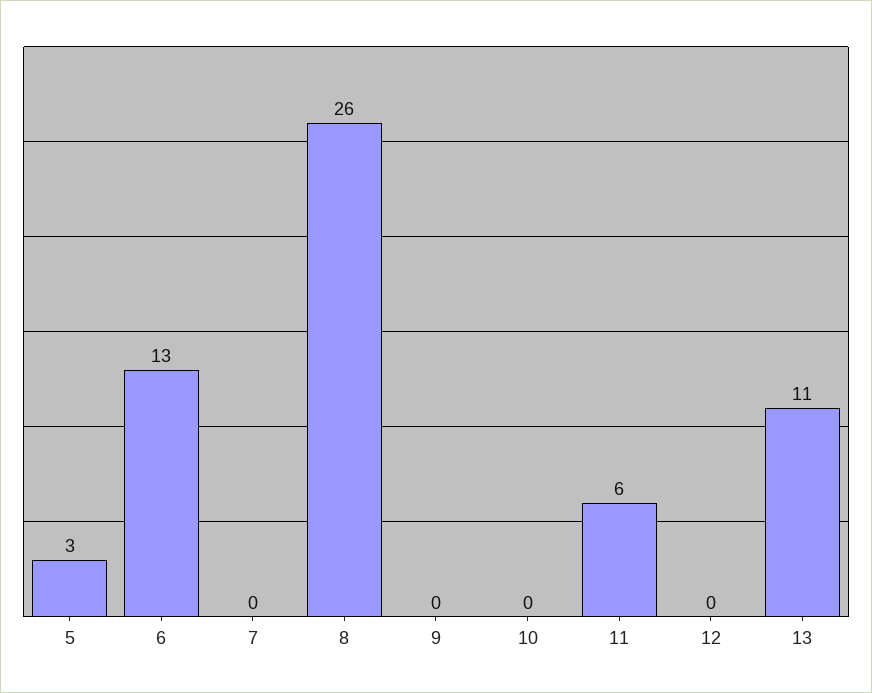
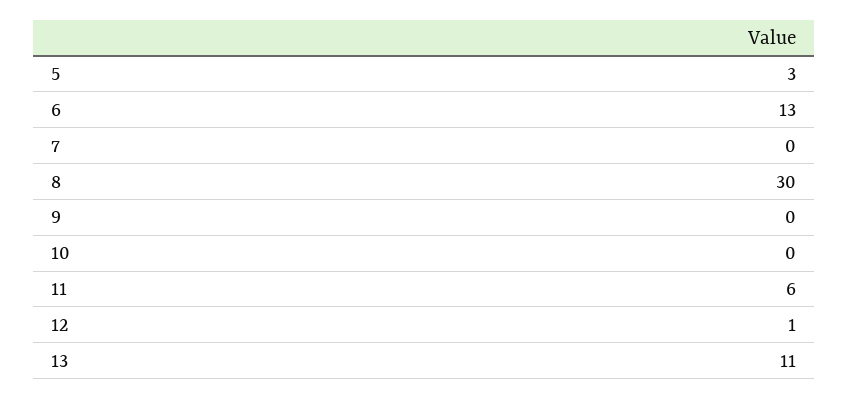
8: 26 -> 30
12: 0 -> 1

